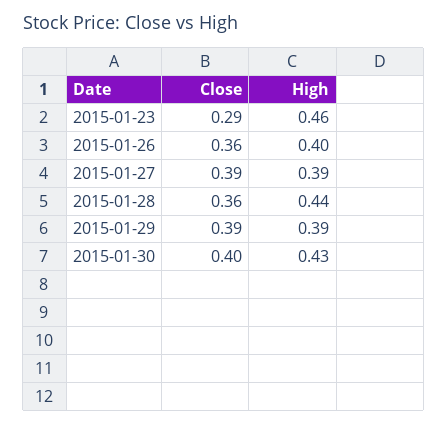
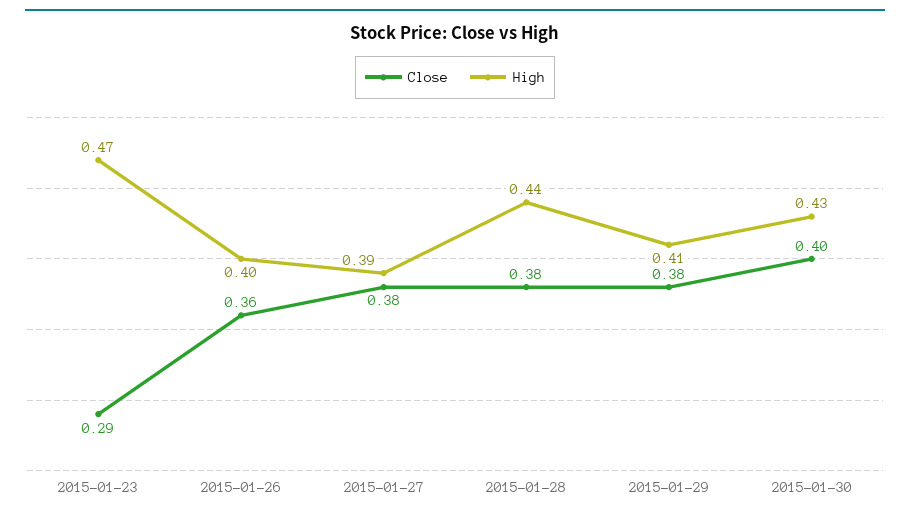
High, 2015-01-23: 0.46 -> 0.47
Close, 2015-01-27: 0.39 -> 0.38
Close, 2015-01-28: 0.36 -> 0.38
Close, 2015-01-29: 0.39 -> 0.38
High, 2015-01-29: 0.39 -> 0.41

